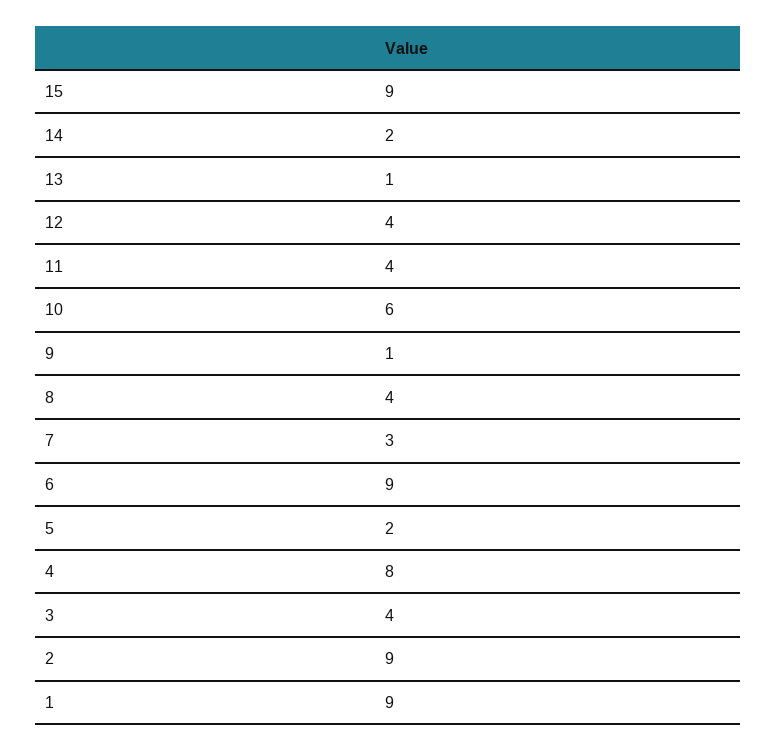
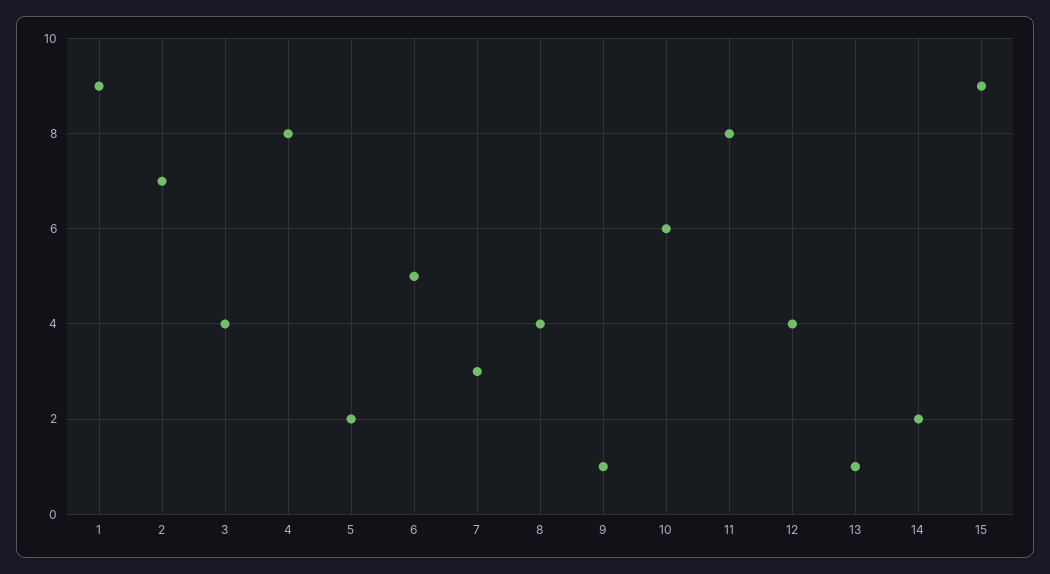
11: 4 -> 8
6: 9 -> 5
2: 9 -> 7

